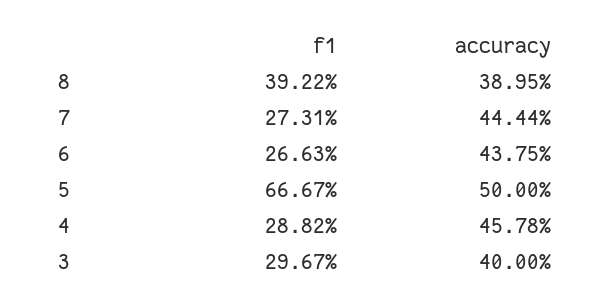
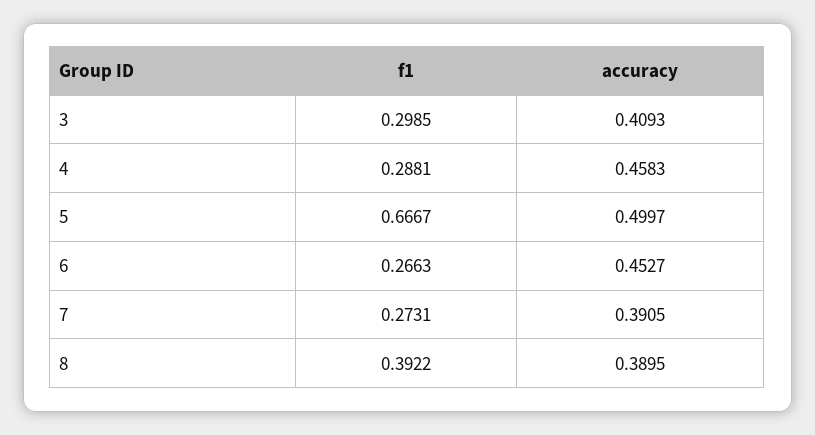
accuracy, 7: 0.4444 -> 0.3905
accuracy, 6: 0.4375 -> 0.4527
accuracy, 5: 0.5 -> 0.4997
f1, 4: 0.2882 -> 0.2881
accuracy, 4: 0.4578 -> 0.4583
f1, 3: 0.2967 -> 0.2985
accuracy, 3: 0.4 -> 0.4093

